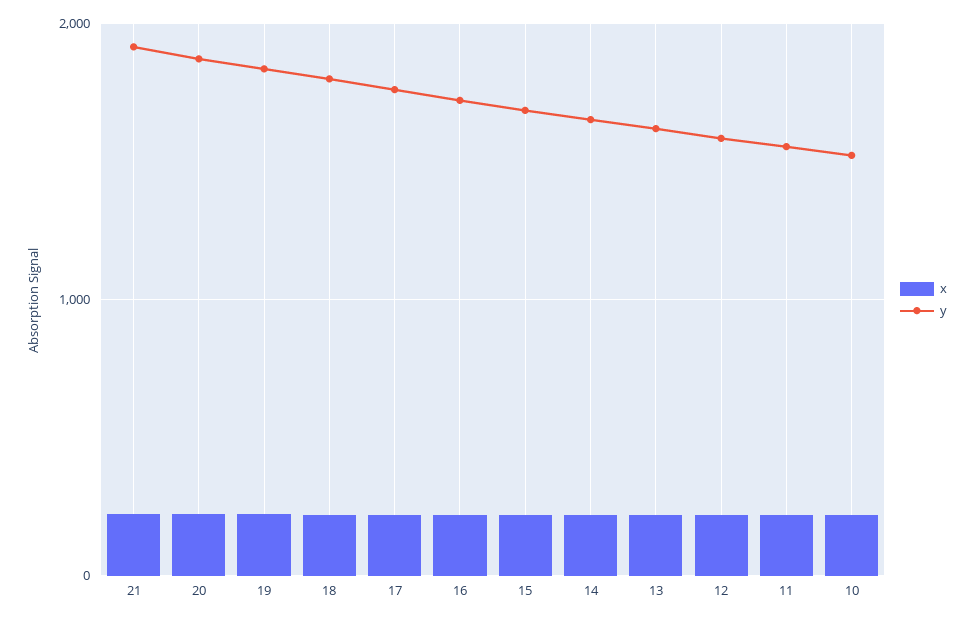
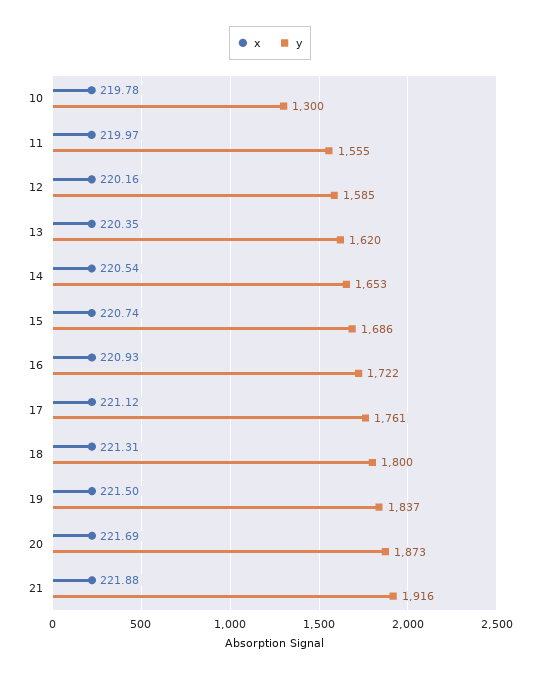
y, 10: 1500 -> 1300

